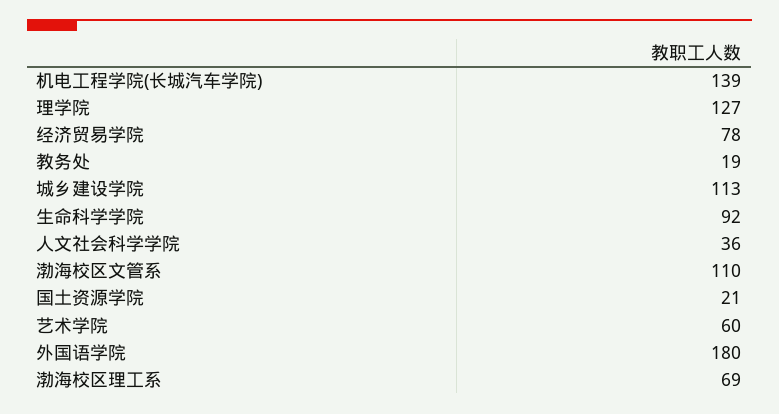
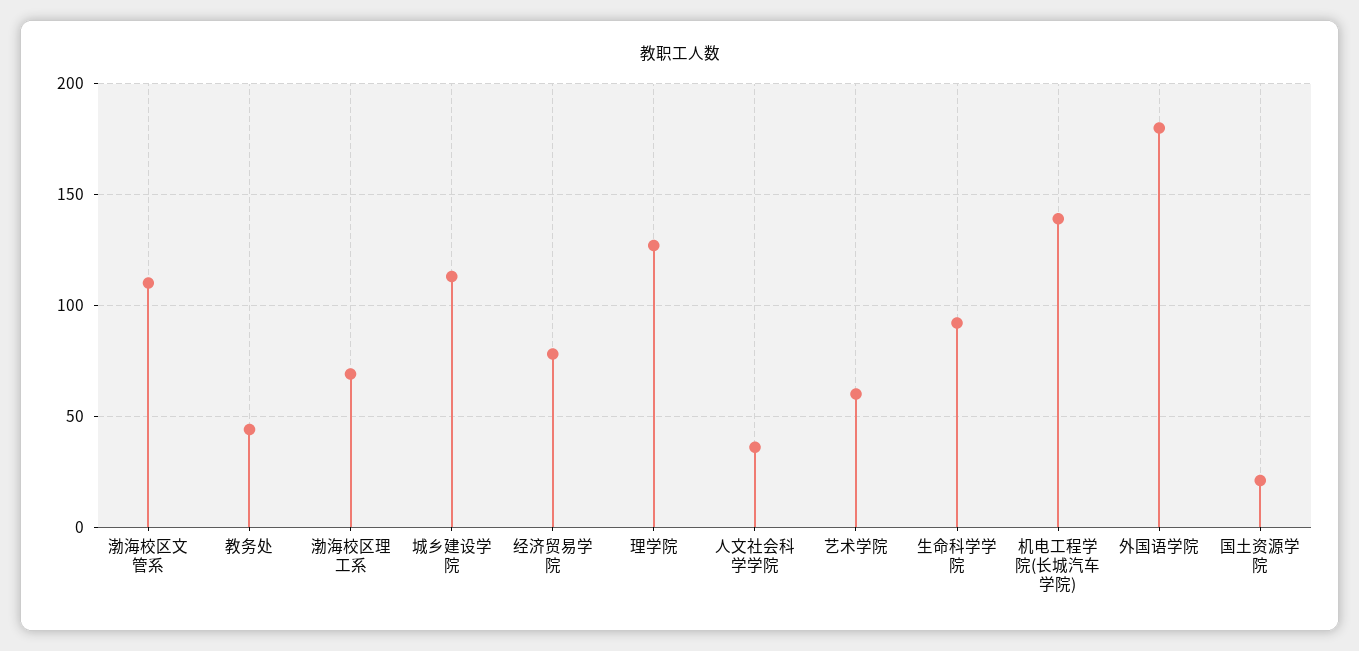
教务处: 19 -> 45

